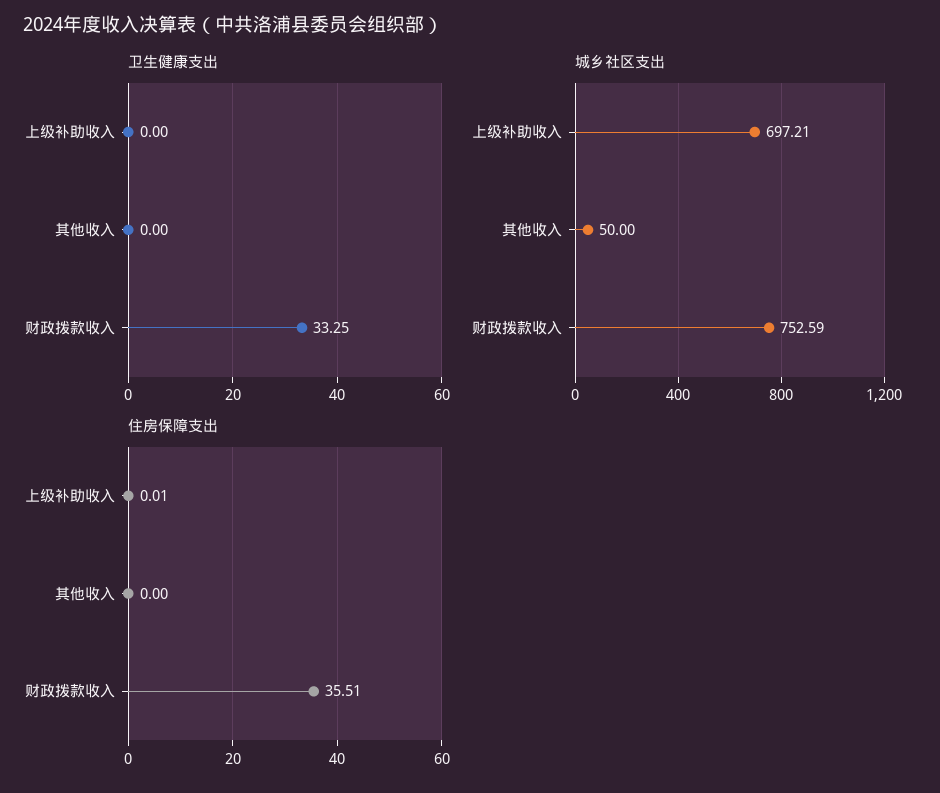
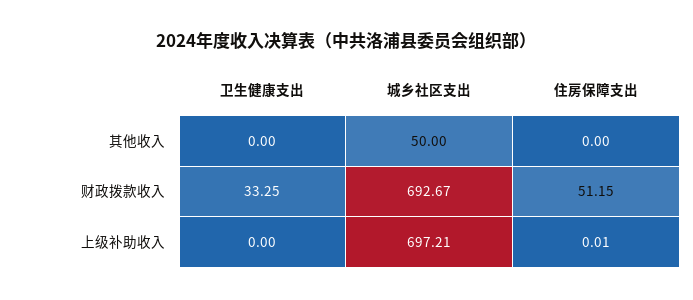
城乡社区支出, 财政拨款收入: 752.59 -> 692.67
住房保障支出, 财政拨款收入: 35.51 -> 51.15

